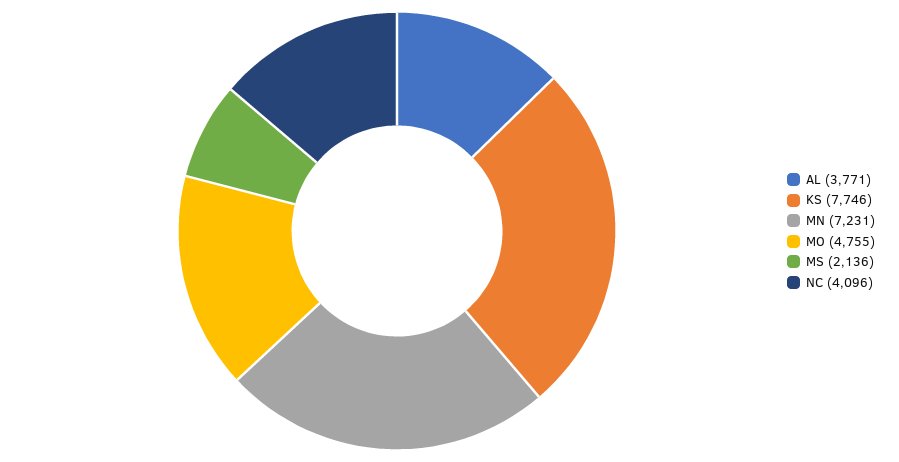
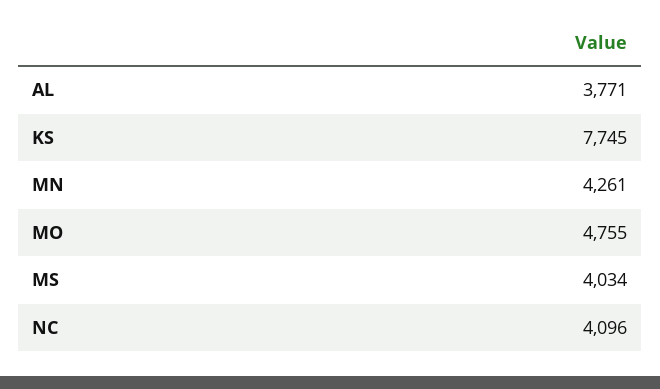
KS: 7746 -> 7745
MN: 7231 -> 4261
MS: 2136 -> 4034

